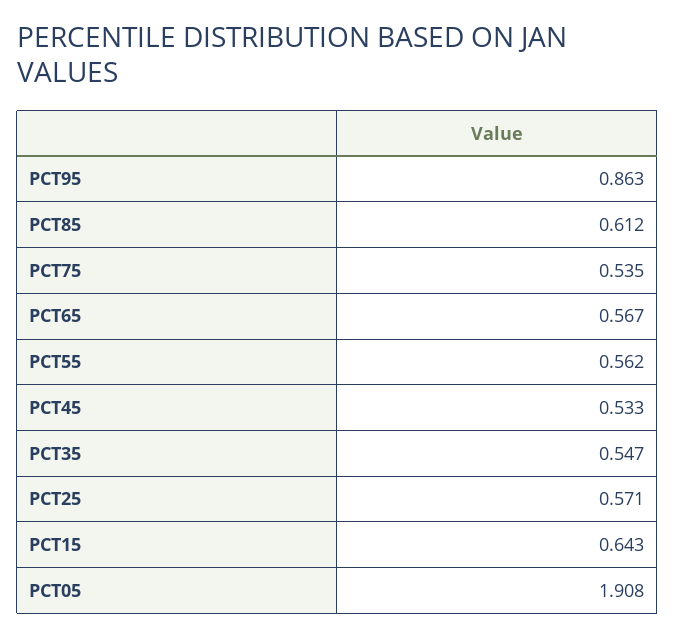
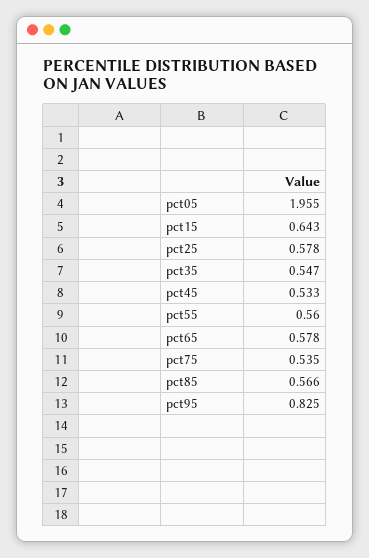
PCT95: 0.863 -> 0.825
PCT85: 0.612 -> 0.566
PCT65: 0.567 -> 0.578
PCT55: 0.562 -> 0.56
PCT25: 0.571 -> 0.578
PCT05: 1.908 -> 1.955

